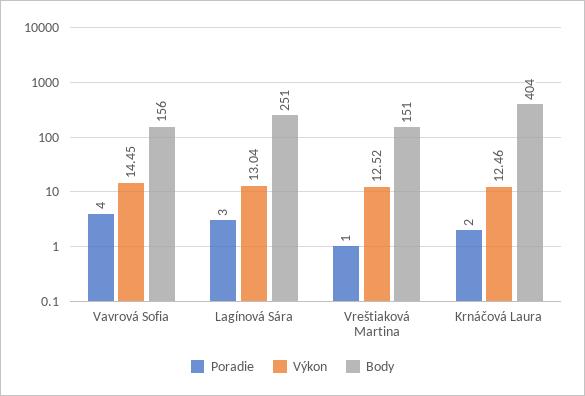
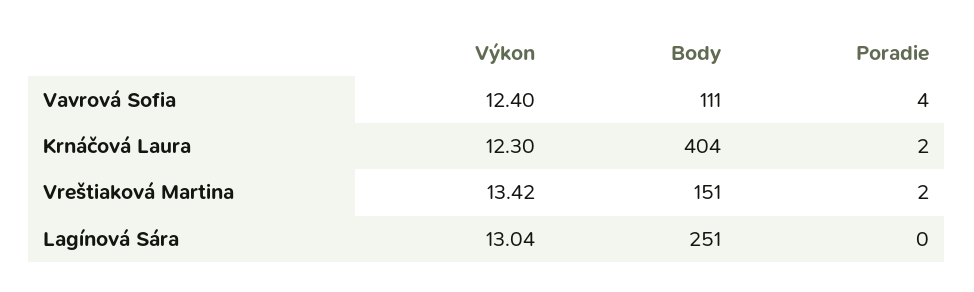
Výkon, Vavrová Sofia: 14.45 -> 12.4
Body, Vavrová Sofia: 156 -> 111
Poradie, Lagínová Sára: 3 -> 0
Poradie, Vreštiaková Martina: 1 -> 2
Výkon, Vreštiaková Martina: 12.52 -> 13.42
Výkon, Krnáčová Laura: 12.46 -> 12.3

